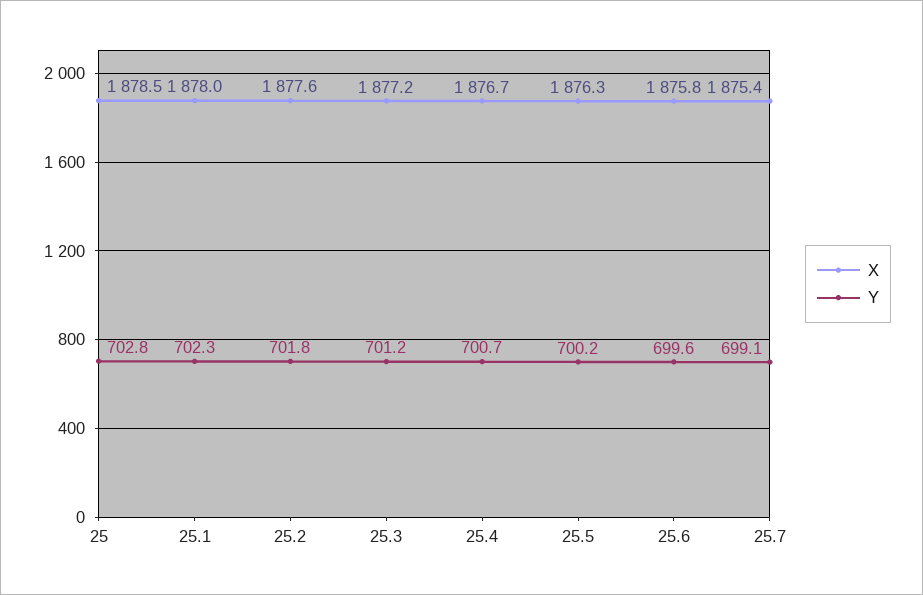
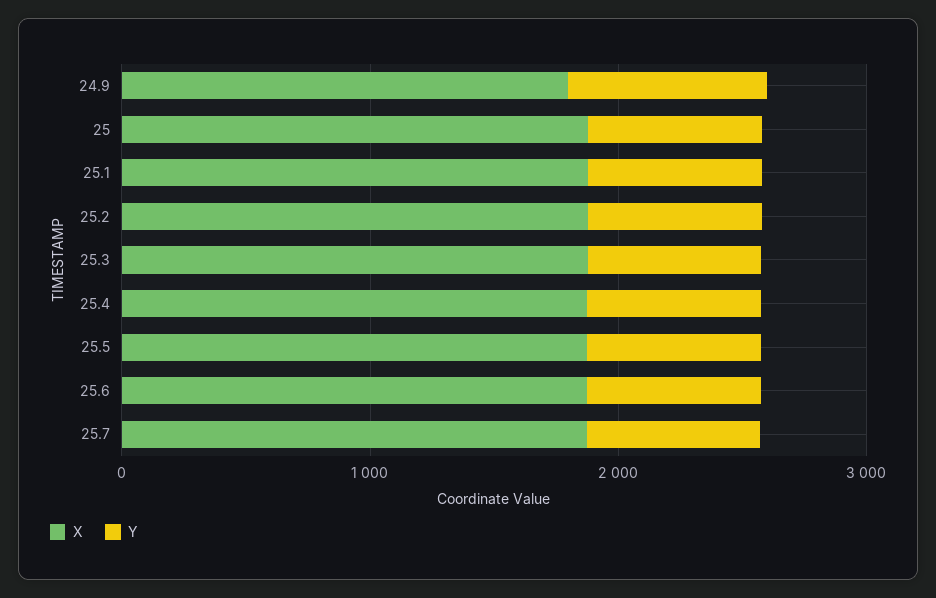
X, 24.9: none -> 1800
Y, 24.9: none -> 800

